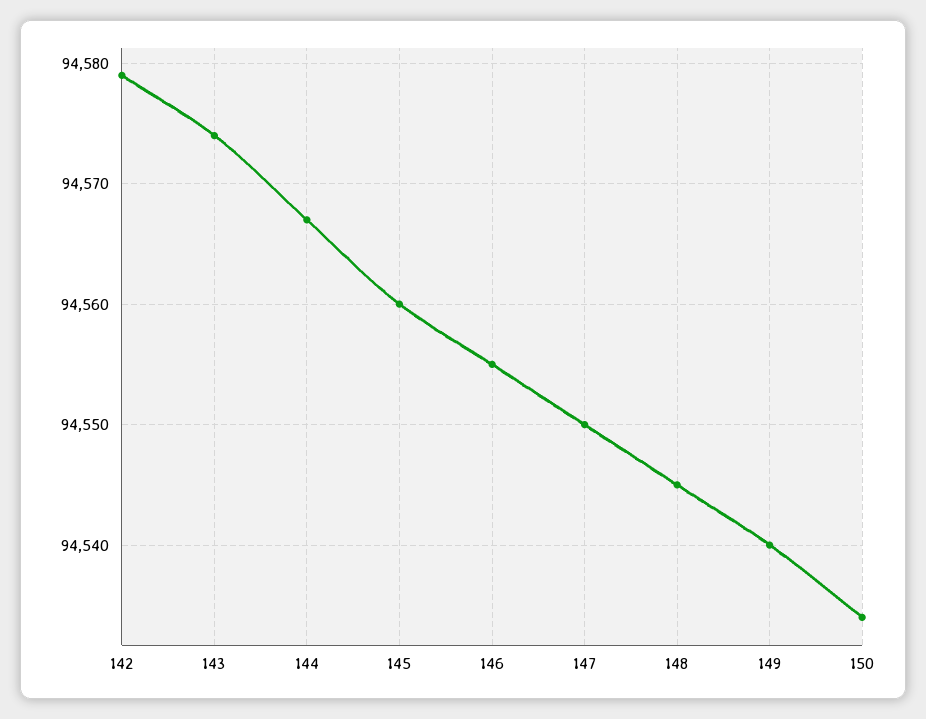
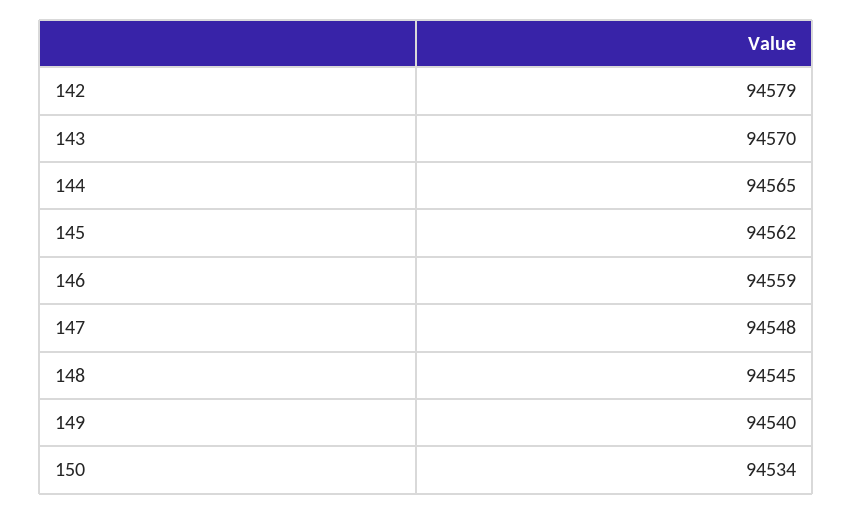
143: 94574 -> 94570
144: 94567 -> 94565
145: 94560 -> 94562
146: 94555 -> 94559
147: 94550 -> 94548

